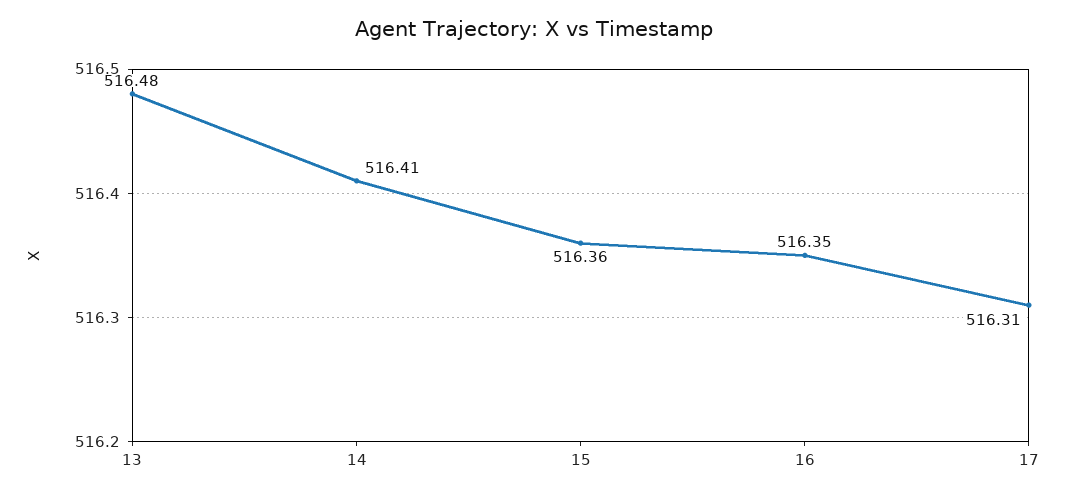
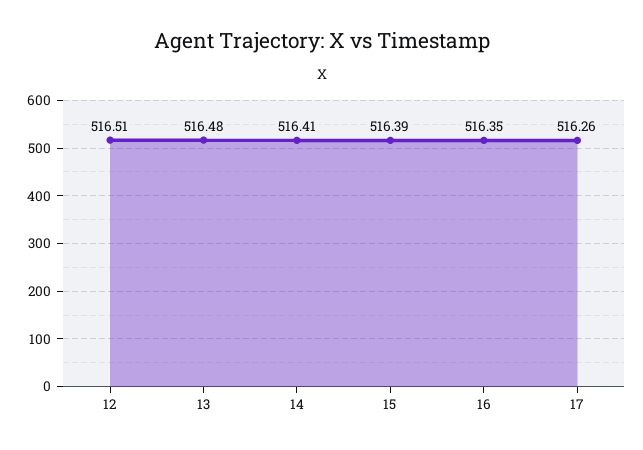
15: 516.36 -> 516.39
17: 516.31 -> 516.26
12: none -> 516.51

